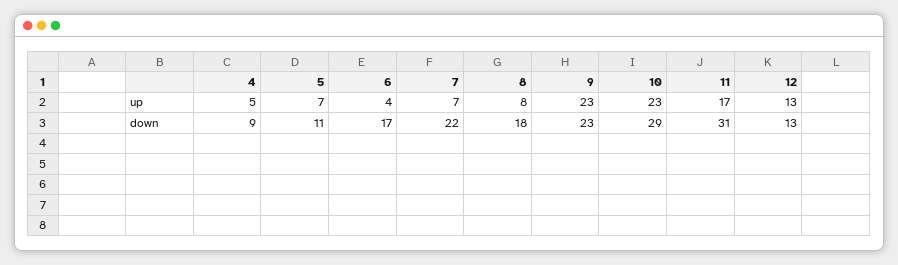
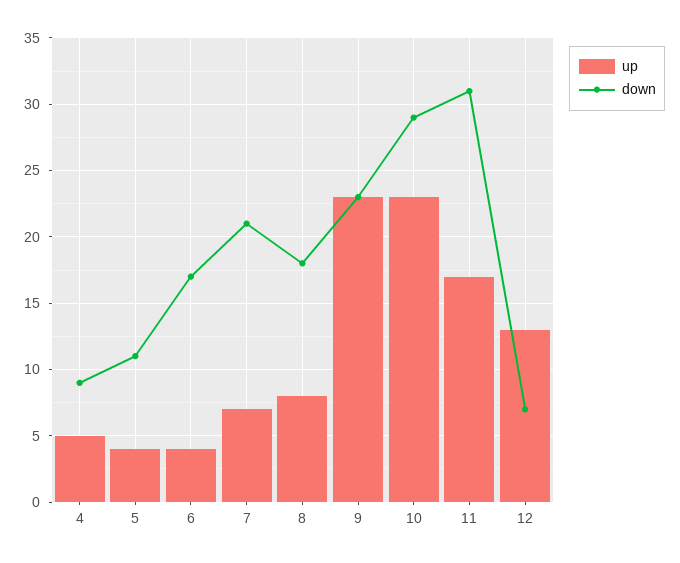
up, 5: 7 -> 4
down, 7: 22 -> 21
down, 12: 13 -> 7

